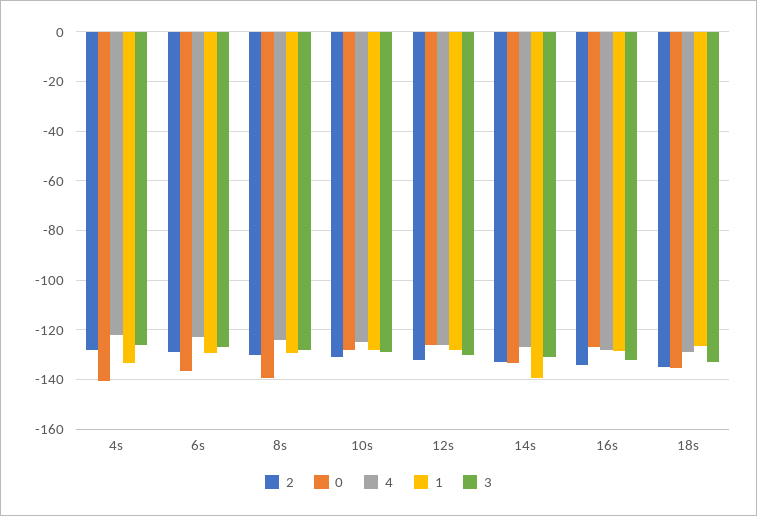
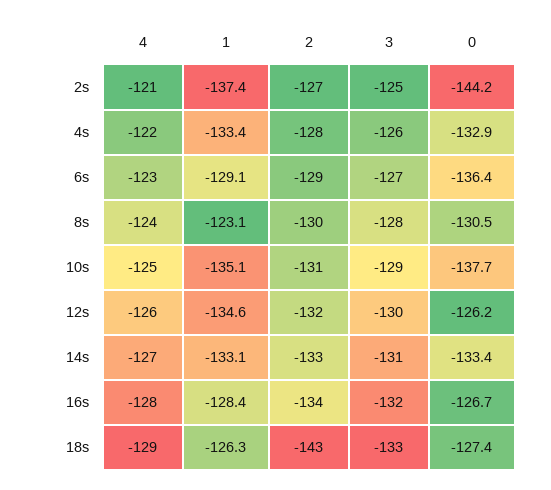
0, 4s: -140 -> -132.9
0, 8s: -140 -> -130.5
1, 8s: -130 -> -123.1
0, 10s: -127.5 -> -137.7
1, 10s: -127.5 -> -135.1
1, 12s: -127.5 -> -134.6
1, 14s: -140 -> -133.1
2, 18s: -135 -> -143
0, 18s: -135 -> -127.4
4, 2s: none -> -121
1, 2s: none -> -137.4
2, 2s: none -> -127
3, 2s: none -> -125
0, 2s: none -> -144.2

